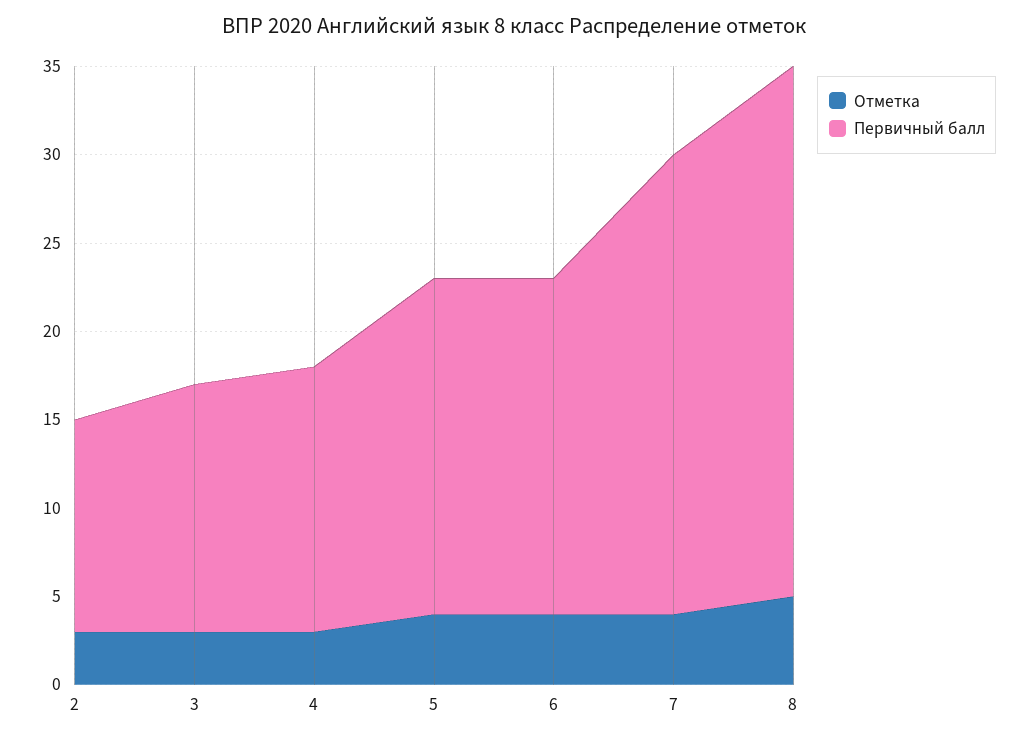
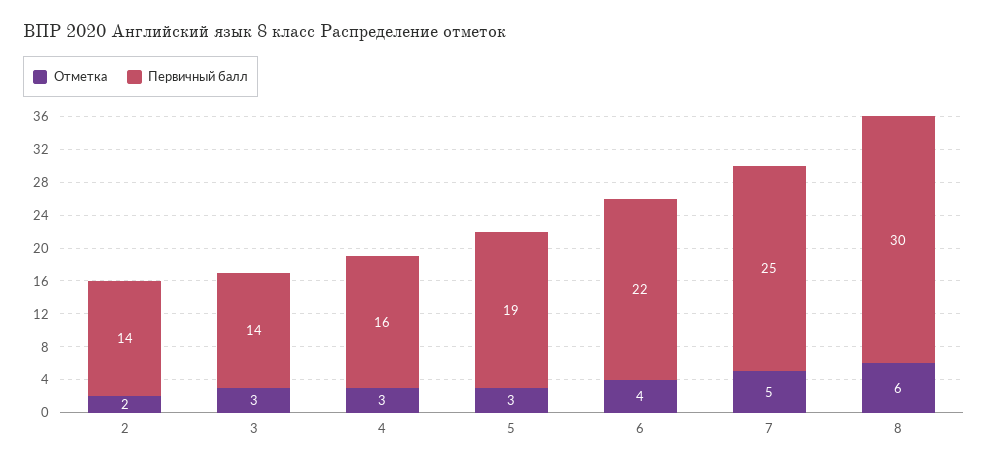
Отметка, 2: 3 -> 2
Первичный балл, 2: 12 -> 14
Первичный балл, 4: 15 -> 16
Отметка, 5: 4 -> 3
Первичный балл, 6: 19 -> 22
Отметка, 7: 4 -> 5
Первичный балл, 7: 26 -> 25
Отметка, 8: 5 -> 6

